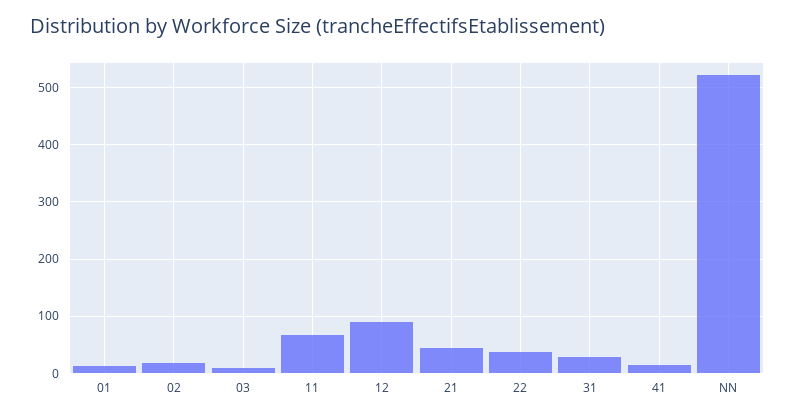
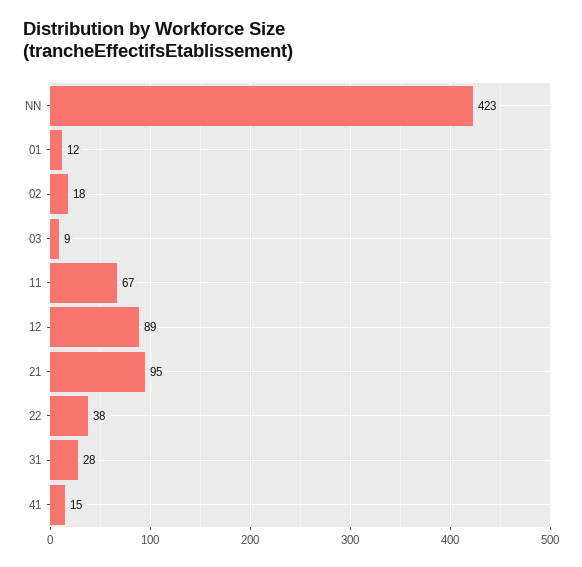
21: 40 -> 95
NN: 520 -> 423

